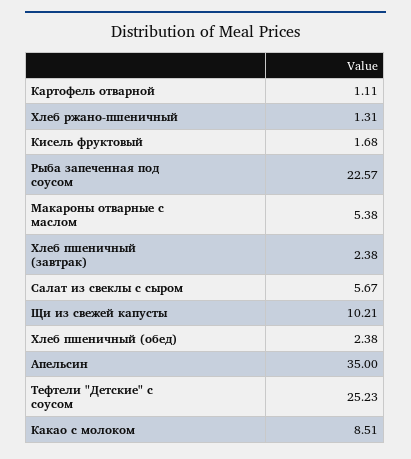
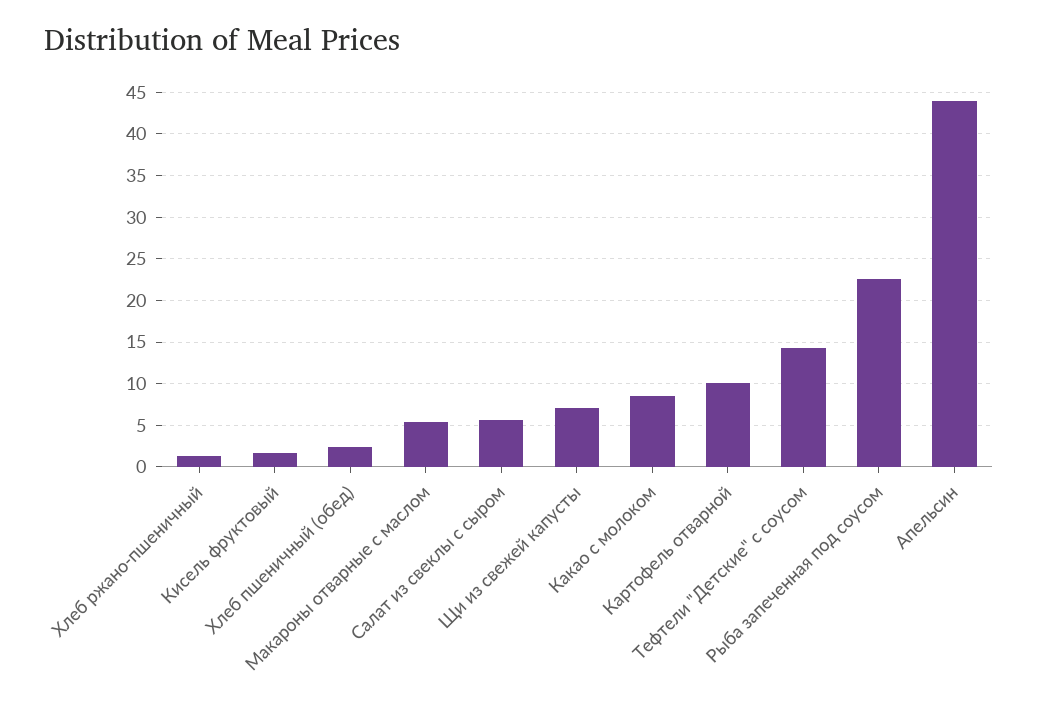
Картофель отварной: 1.11 -> 10
Хлеб пшеничный (завтрак): 2.38 -> none
Щи из свежей капусты: 10.21 -> 7
Апельсин: 35 -> 44
Тефтели "Детские" с соусом: 25.23 -> 14

